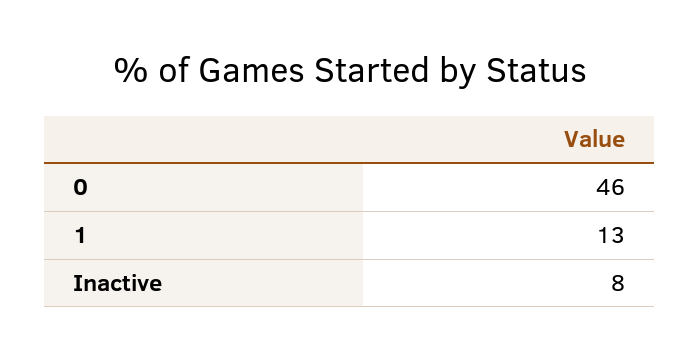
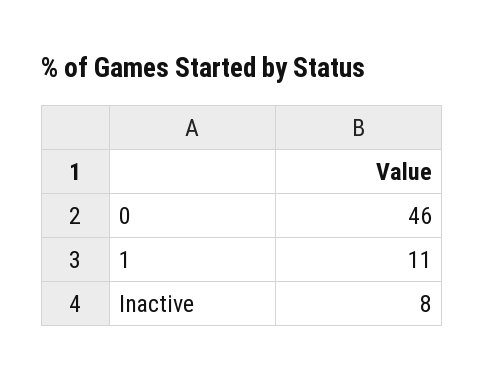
1: 13 -> 11

